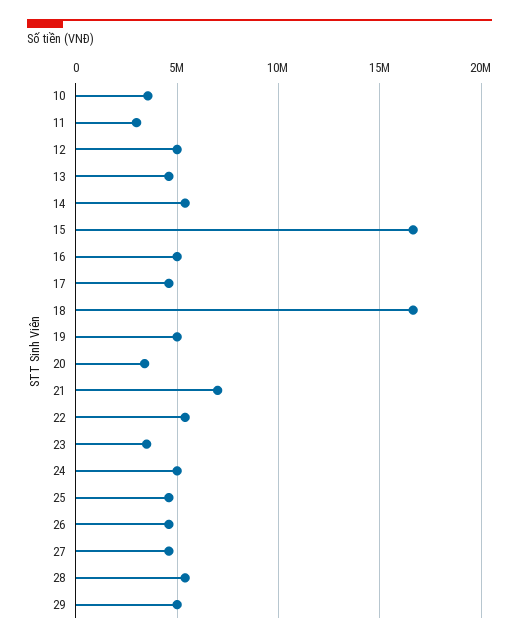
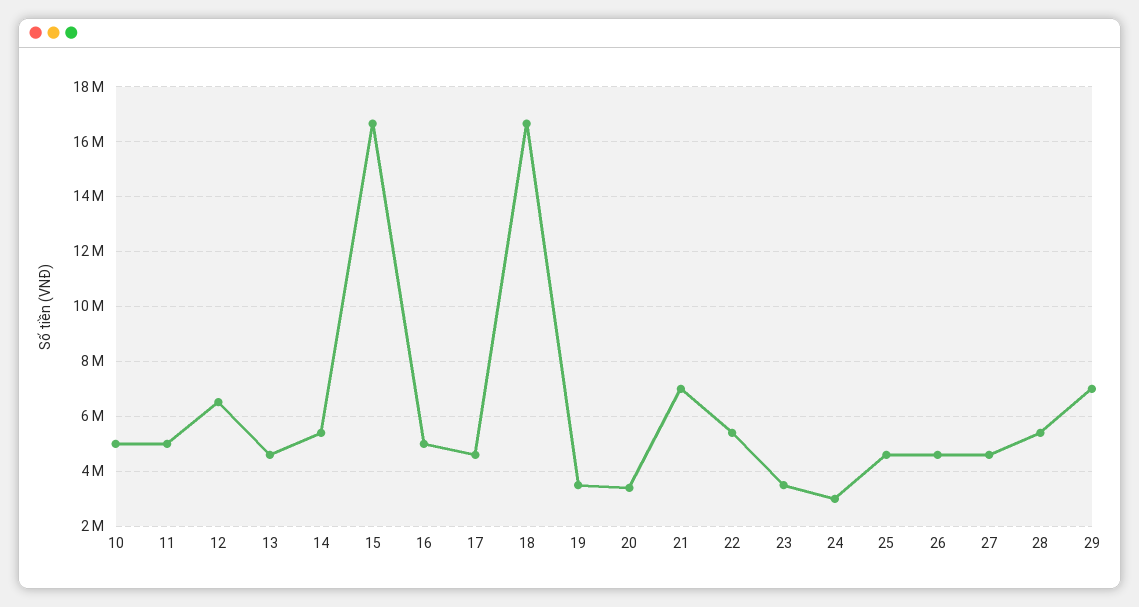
10: 3500000 -> 5000000
11: 3000000 -> 5000000
12: 5000000 -> 6500000
19: 5000000 -> 3500000
24: 5000000 -> 3000000
29: 5000000 -> 7000000

